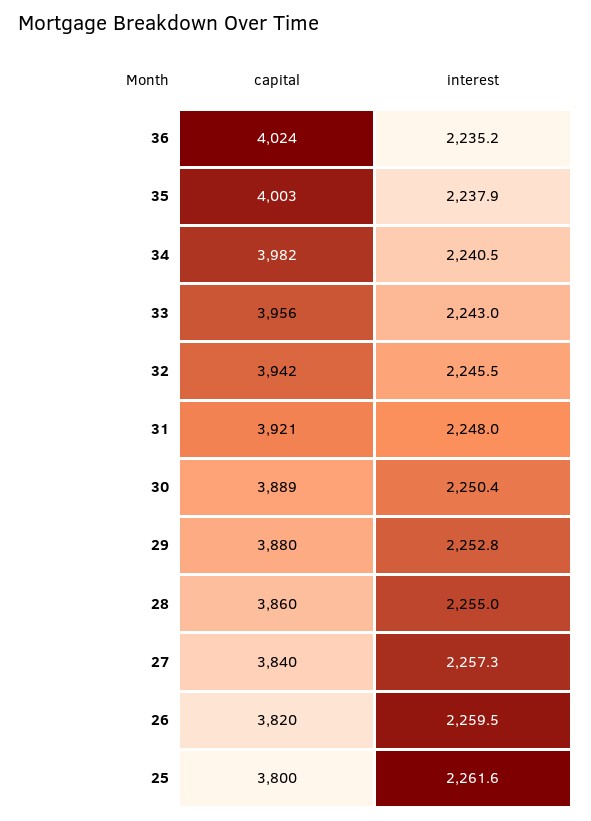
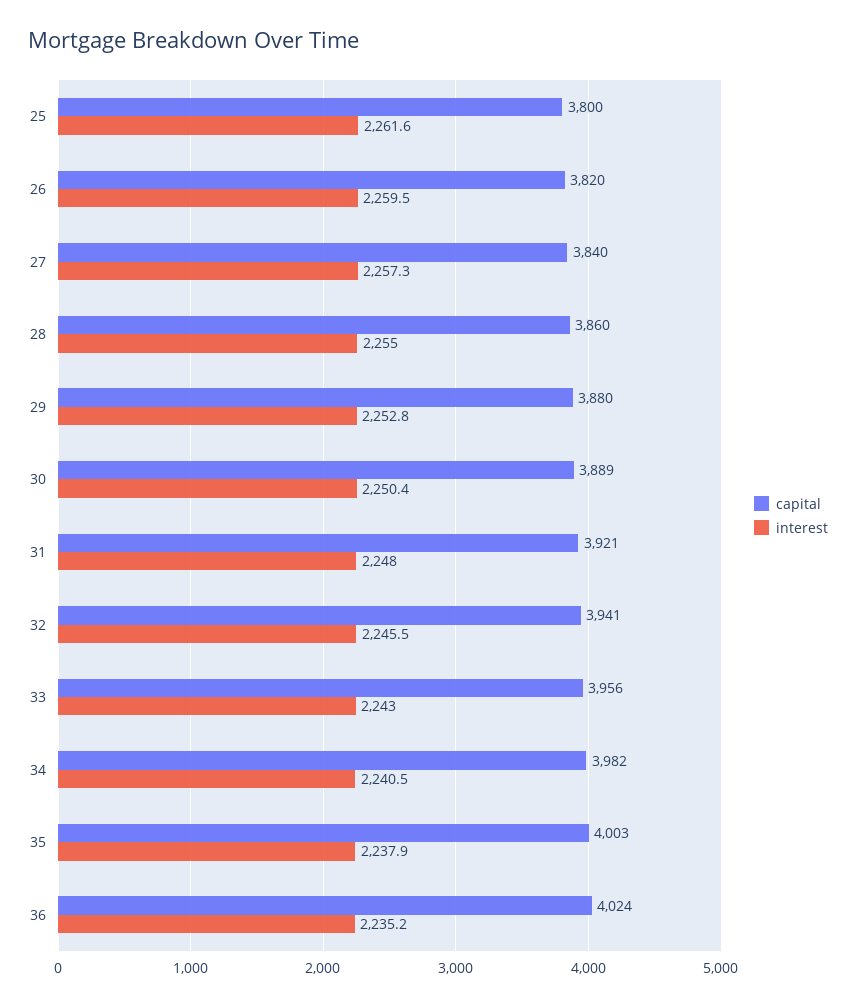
capital, 32: 3942 -> 3941

